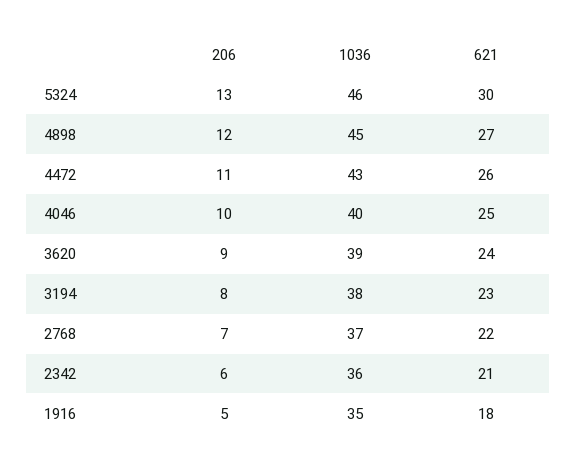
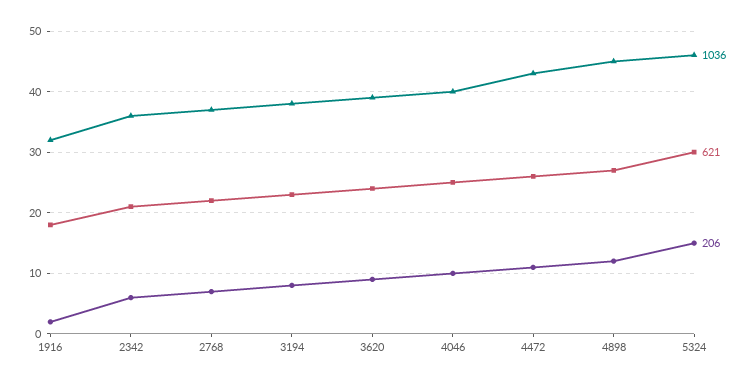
206, 5324: 13 -> 15
206, 1916: 5 -> 2
1036, 1916: 35 -> 32

